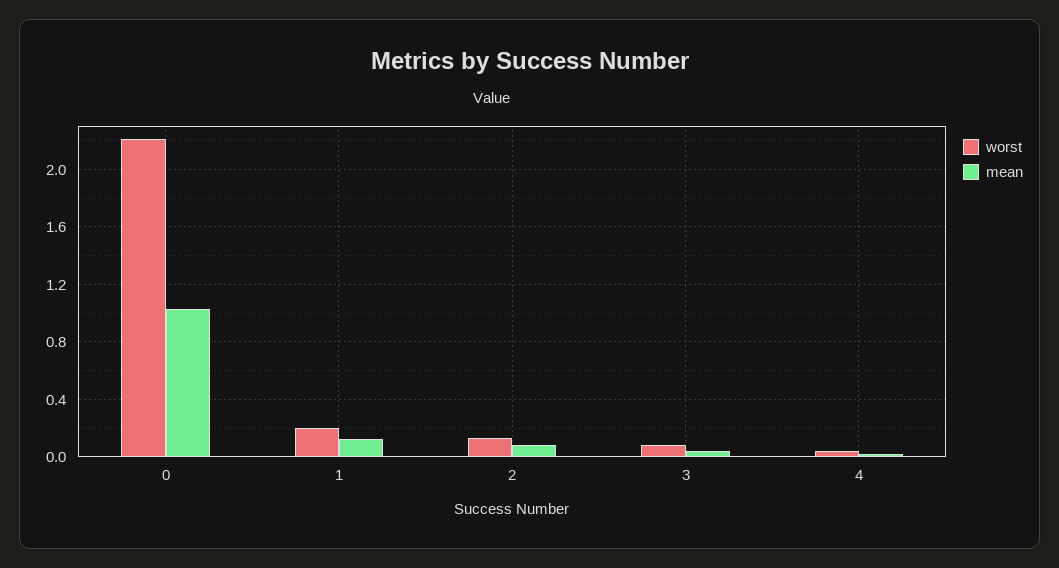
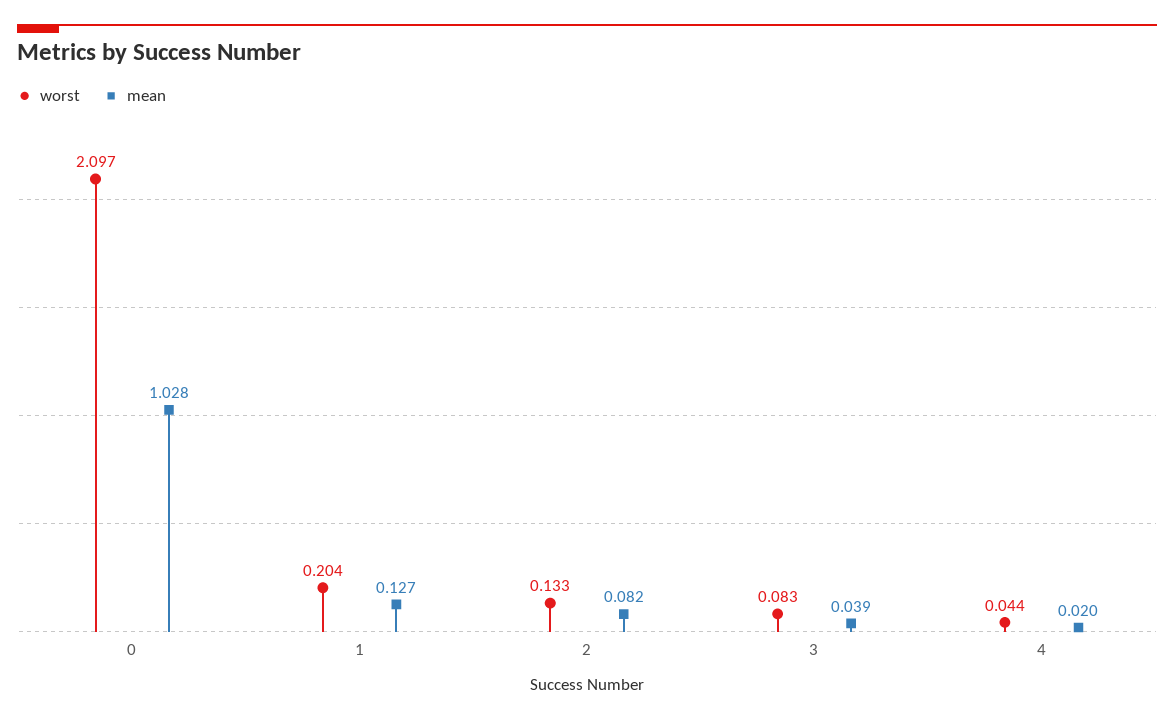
worst, 0: 2.2 -> 2.097

